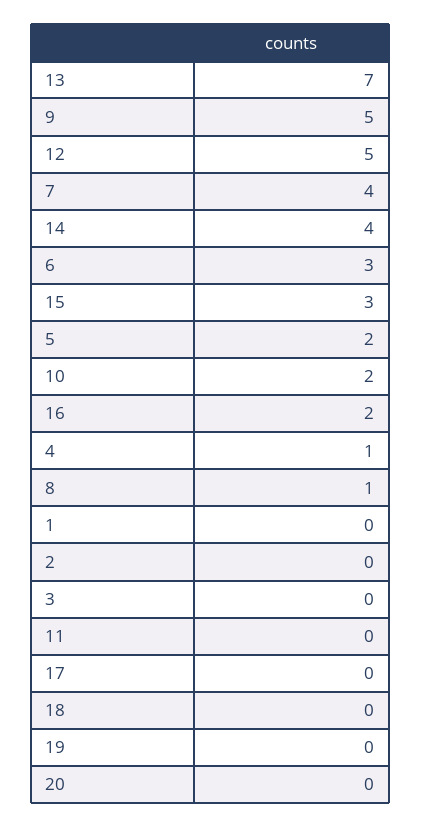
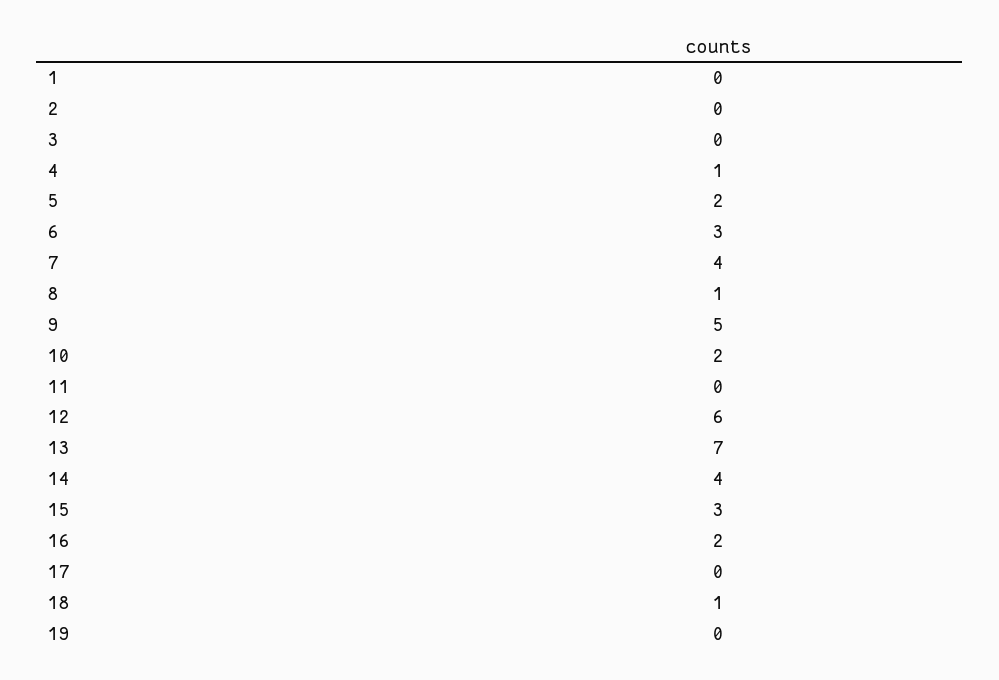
12: 5 -> 6
18: 0 -> 1
20: 0 -> none

